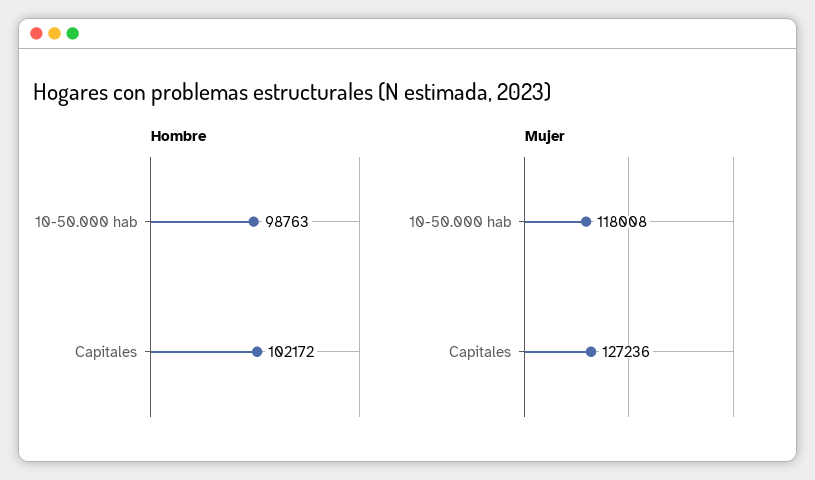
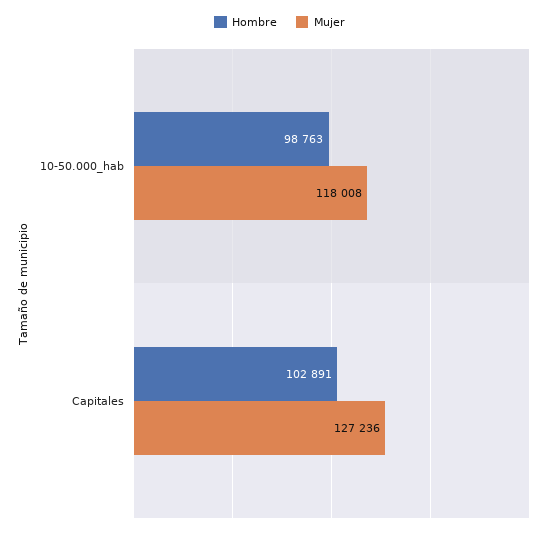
Hombre, Capitales: 102172 -> 102891

